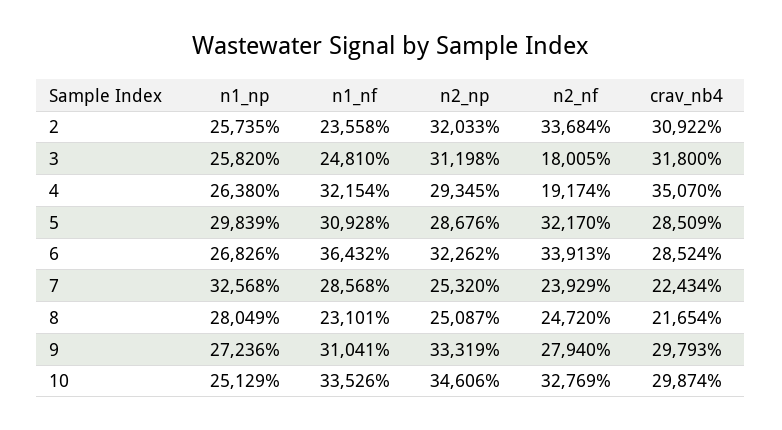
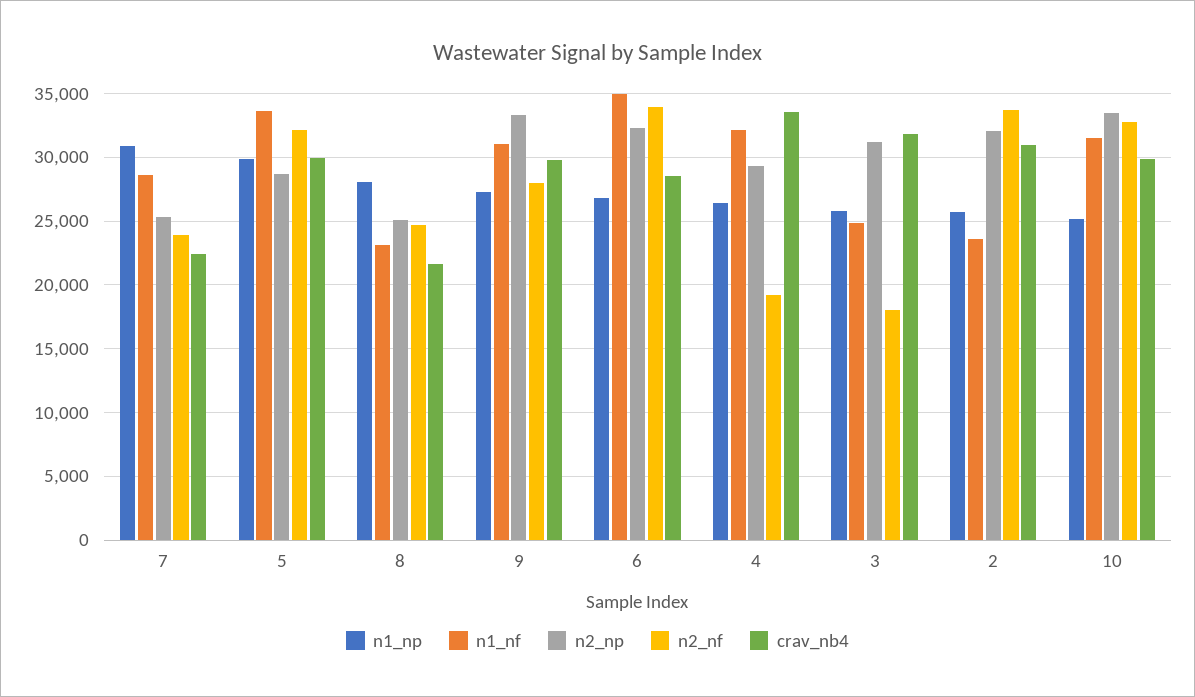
crav_nb4, 4: 35070 -> 33500
n1_nf, 5: 30928 -> 33500
crav_nb4, 5: 28509 -> 30000
n1_nf, 6: 36432 -> 35000
n1_np, 7: 32568 -> 31000
n1_nf, 10: 33526 -> 31500
n2_np, 10: 34606 -> 33500

